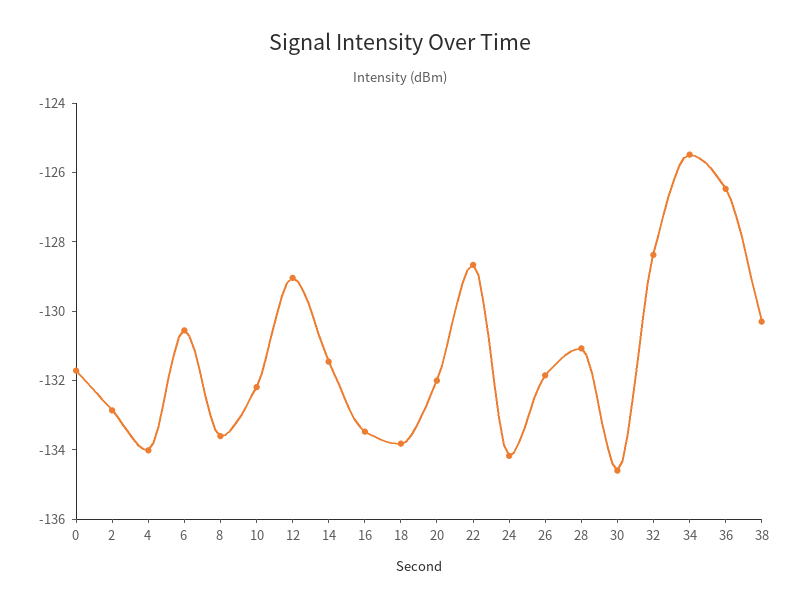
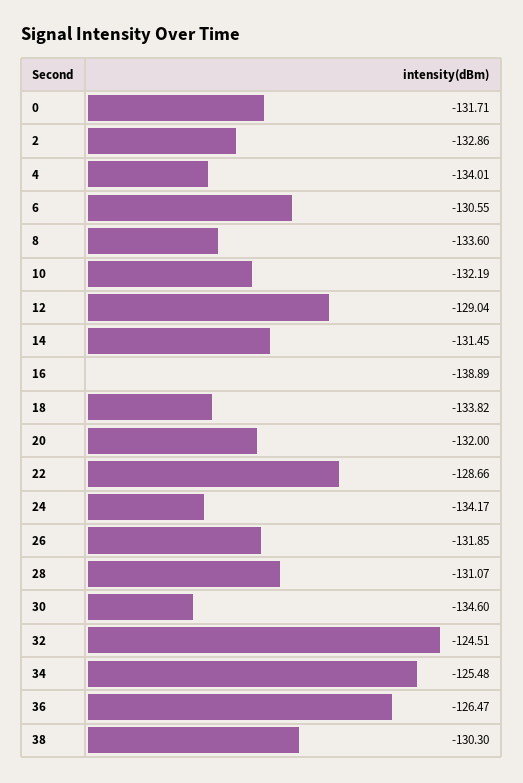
16: -133.5 -> -138.89
32: -128.5 -> -124.51

